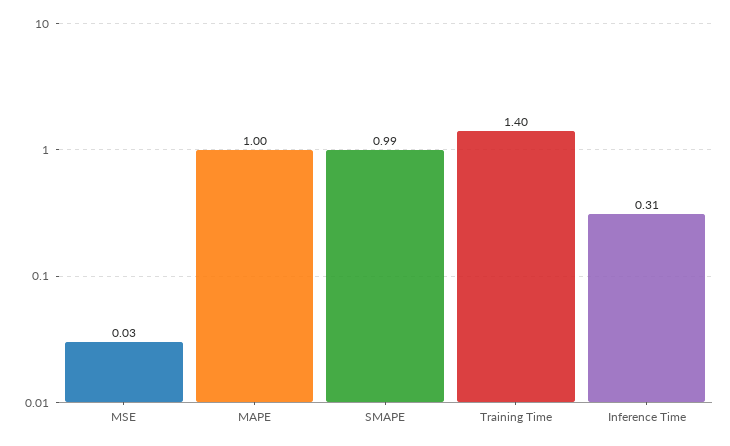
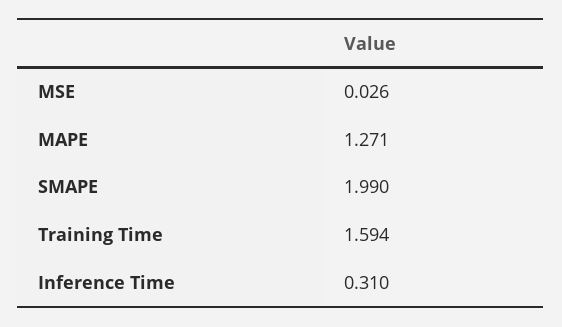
MAPE: 1 -> 1.271
SMAPE: 0.99 -> 1.99
Training Time: 1.4 -> 1.594

